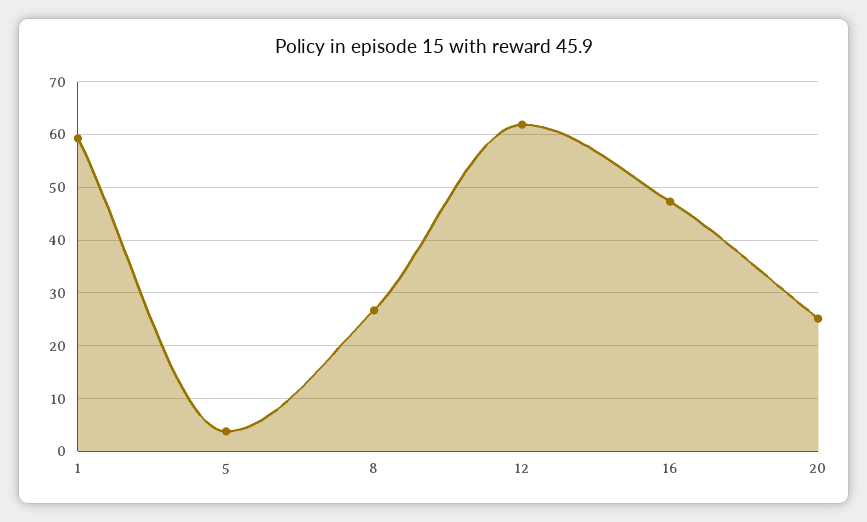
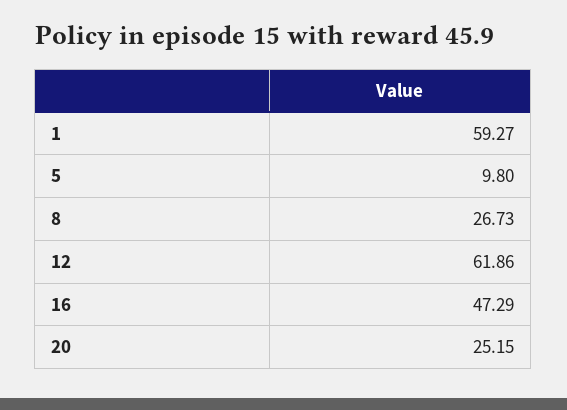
5: 4 -> 9.8

